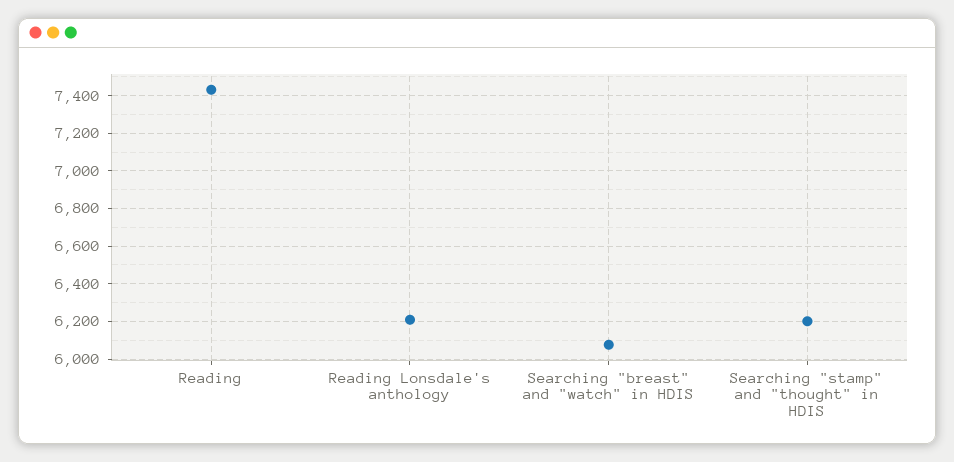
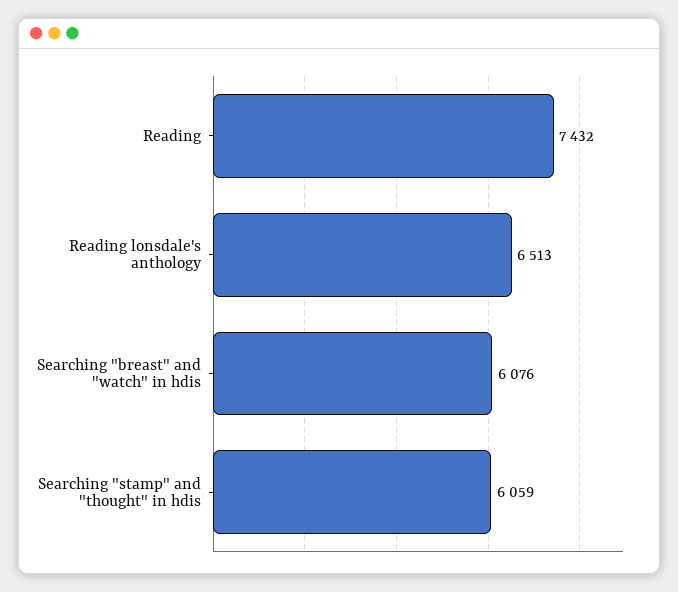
Reading Lonsdale's anthology: 6200 -> 6513
Searching "stamp" and "thought" in HDIS: 6200 -> 6059

